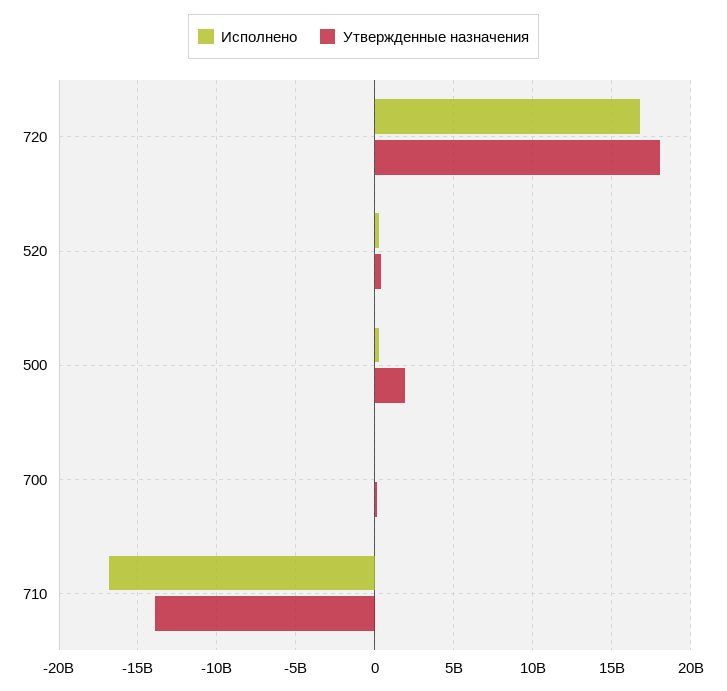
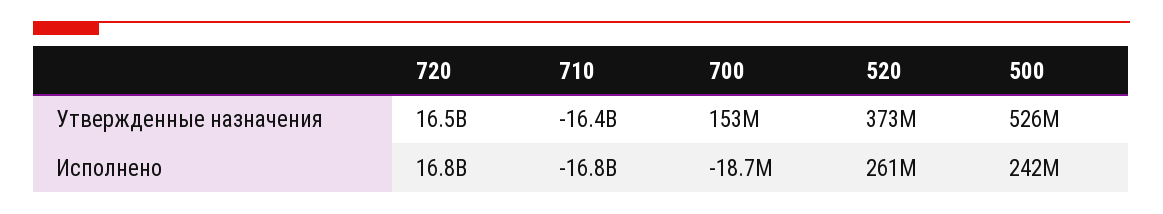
Утвержденные назначения, 720: 18000000000 -> 16500000000
Утвержденные назначения, 500: 2000000000 -> 526000000
Утвержденные назначения, 710: -14000000000 -> -16400000000

